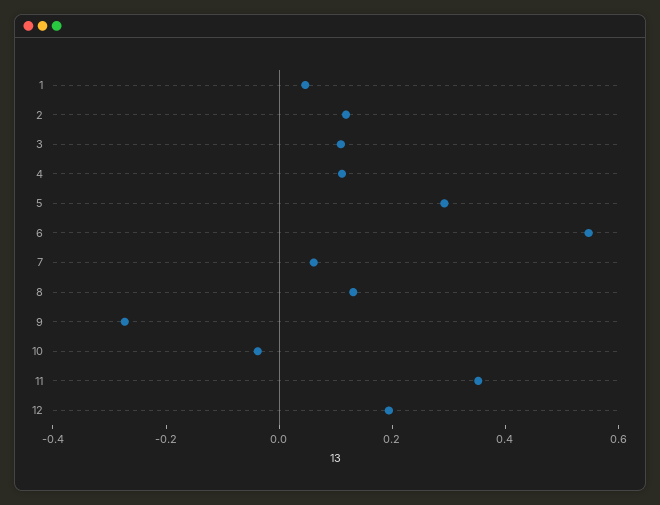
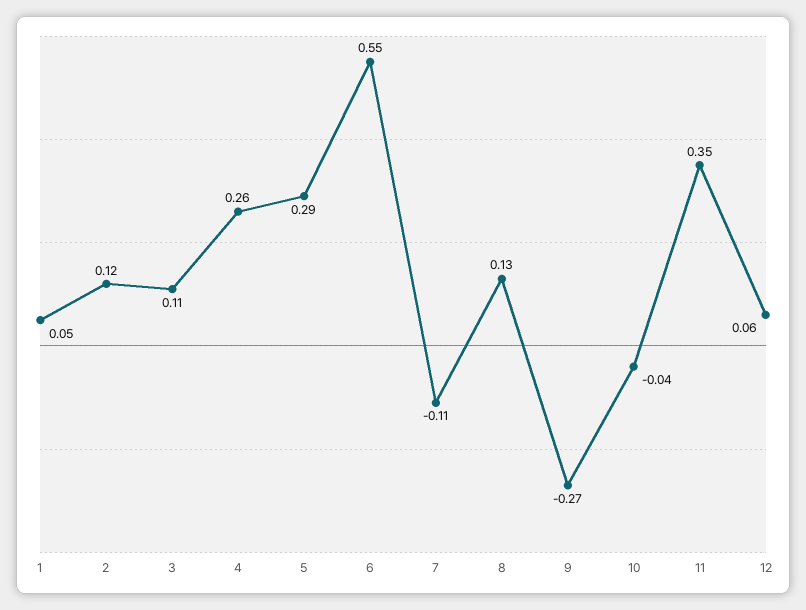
4: 0.1 -> 0.26
7: 0.05 -> -0.11
12: 0.2 -> 0.06

